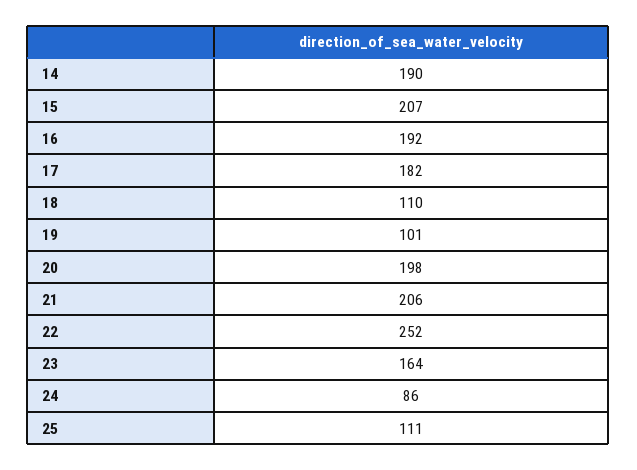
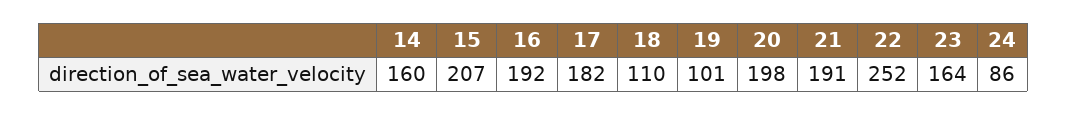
14: 190 -> 160
21: 206 -> 191
25: 111 -> none

